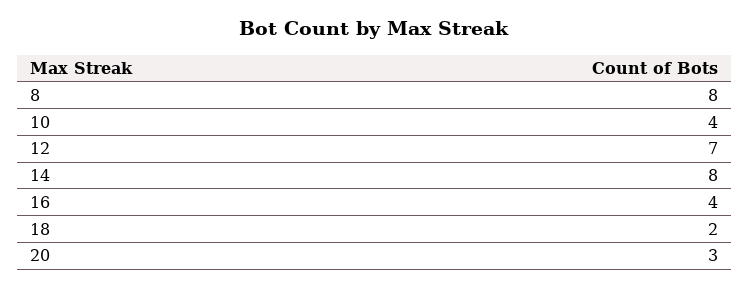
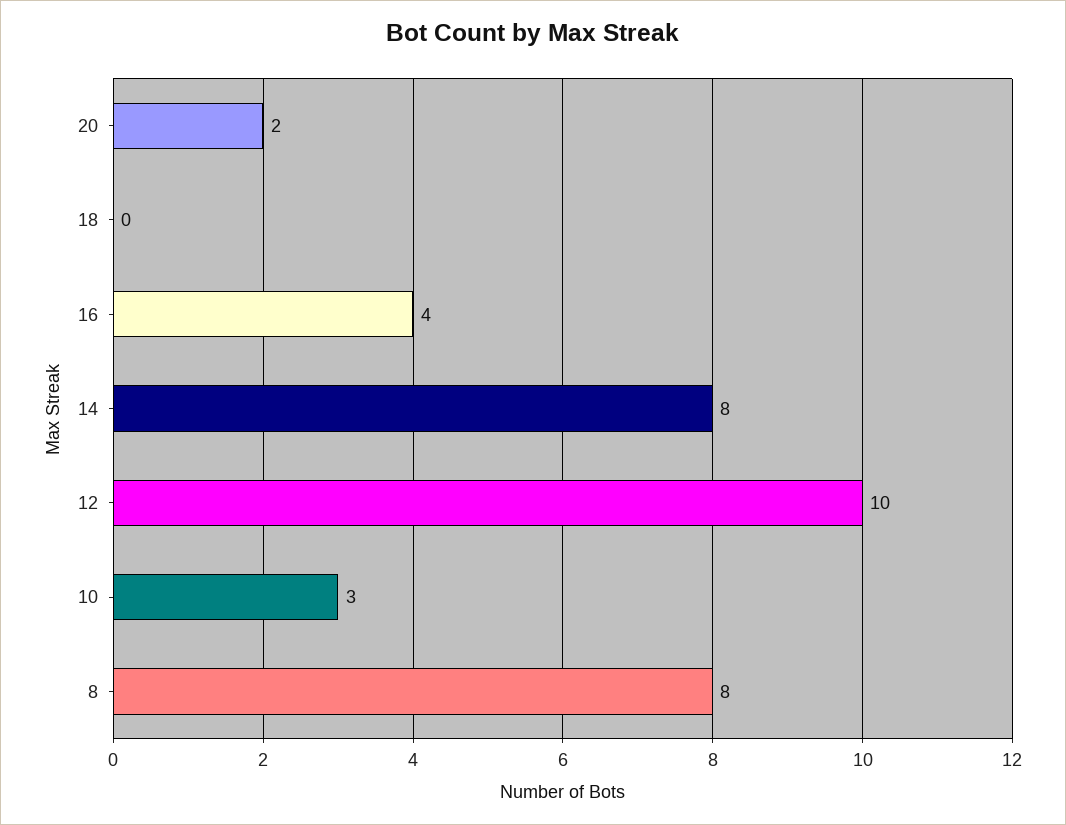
10: 4 -> 3
12: 7 -> 10
18: 2 -> 0
20: 3 -> 2

